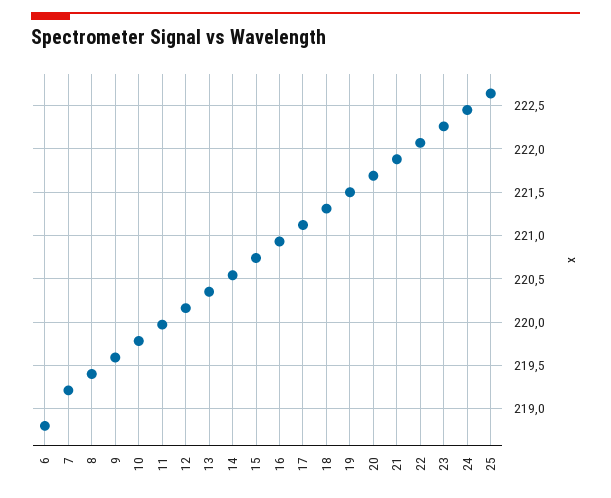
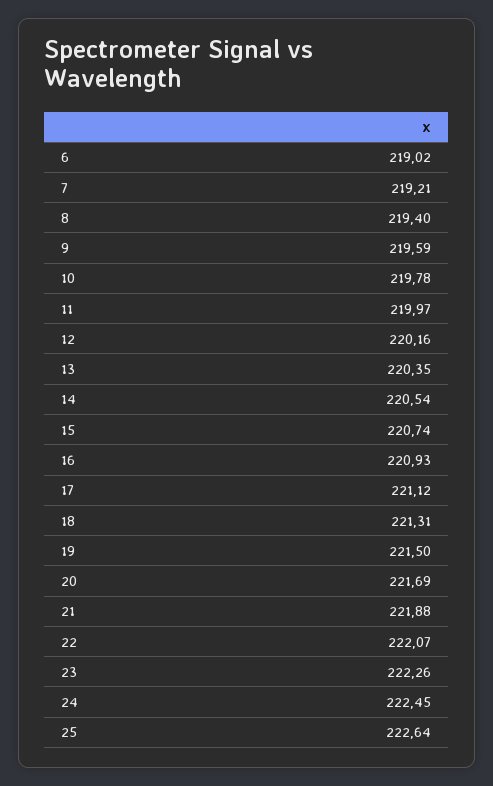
6: 218.8 -> 219.02

